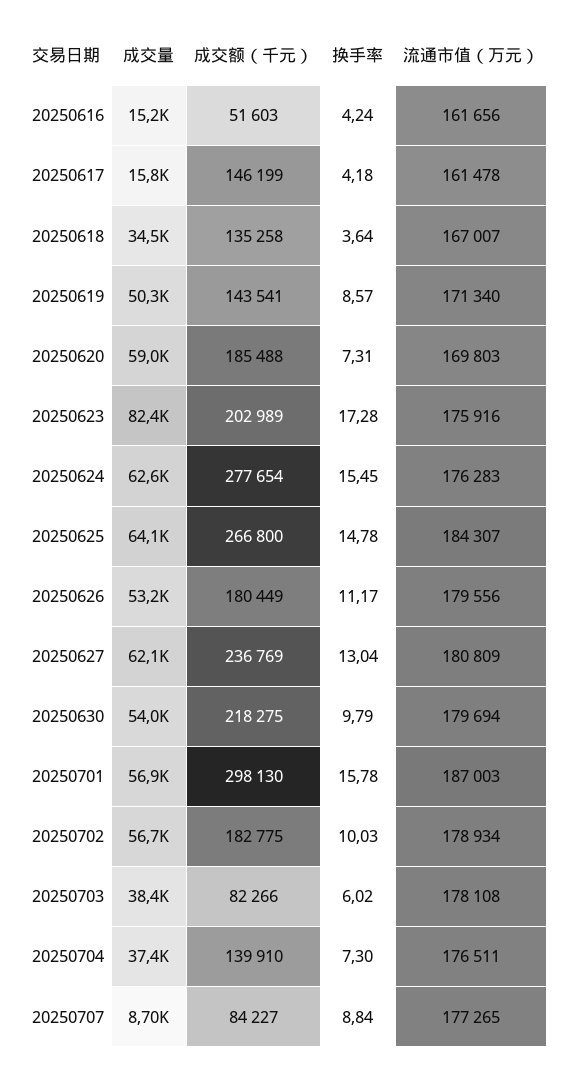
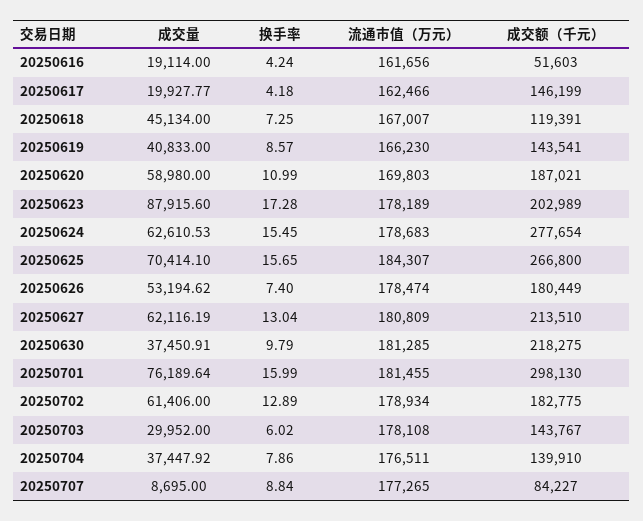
成交量, 20250616: 15200 -> 19114
成交量, 20250617: 15800 -> 19927.77
流通市值（万元）, 20250617: 161478 -> 162466
成交量, 20250618: 34500 -> 45134
成交额（千元）, 20250618: 135258 -> 119391
换手率, 20250618: 3.64 -> 7.25
成交量, 20250619: 50300 -> 40833
流通市值（万元）, 20250619: 171340 -> 166230
成交额（千元）, 20250620: 185488 -> 187021
换手率, 20250620: 7.31 -> 10.99
成交量, 20250623: 82400 -> 87915.6
流通市值（万元）, 20250623: 175916 -> 178189
流通市值（万元）, 20250624: 176283 -> 178683
成交量, 20250625: 64100 -> 70414.1
换手率, 20250625: 14.78 -> 15.65
换手率, 20250626: 11.17 -> 7.4
流通市值（万元）, 20250626: 179556 -> 178474
成交额（千元）, 20250627: 236769 -> 213510
成交量, 20250630: 54000 -> 37450.91
流通市值（万元）, 20250630: 179694 -> 181285
成交量, 20250701: 56900 -> 76189.64
换手率, 20250701: 15.78 -> 15.99
流通市值（万元）, 20250701: 187003 -> 181455
成交量, 20250702: 56700 -> 61406
换手率, 20250702: 10.03 -> 12.89
成交量, 20250703: 38400 -> 29952
成交额（千元）, 20250703: 82266 -> 143767
换手率, 20250704: 7.3 -> 7.86

